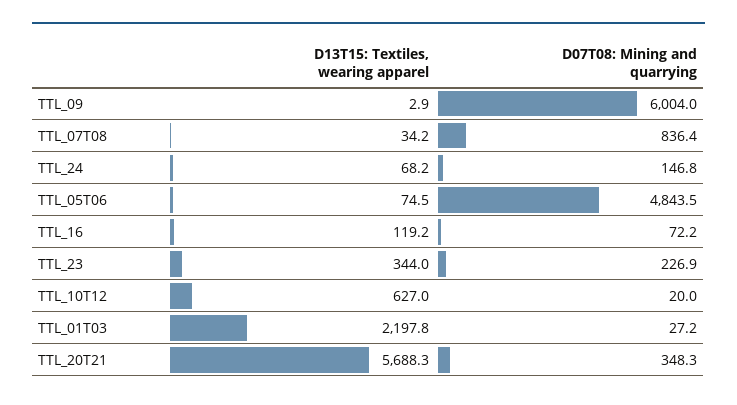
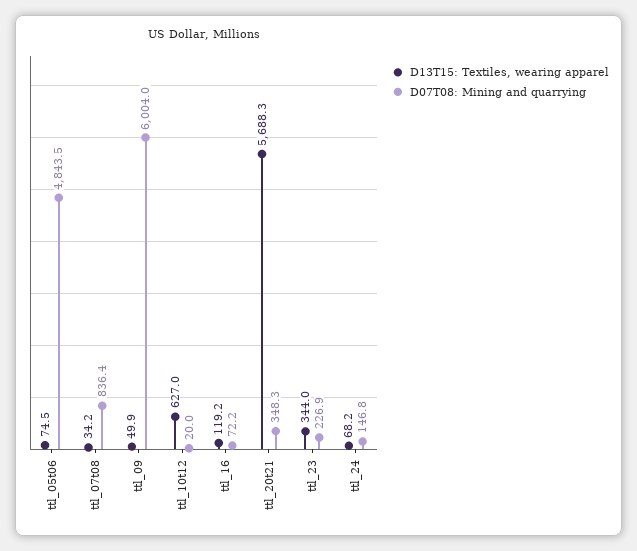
D13T15: Textiles, wearing apparel, TTL_09: 2.9 -> 49.9
D13T15: Textiles, wearing apparel, TTL_01T03: 2197.8 -> none
D07T08: Mining and quarrying, TTL_01T03: 27.2 -> none

